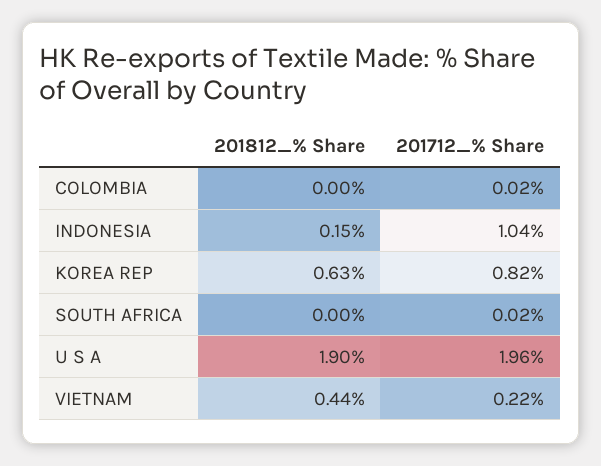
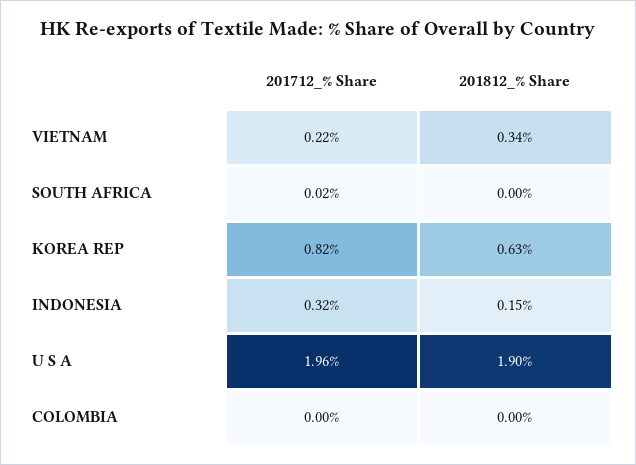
201712_% Share, COLOMBIA: 0.02 -> 0
201712_% Share, INDONESIA: 1.04 -> 0.32
201812_% Share, VIETNAM: 0.44 -> 0.34

